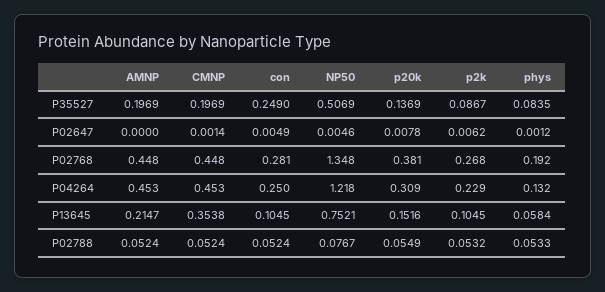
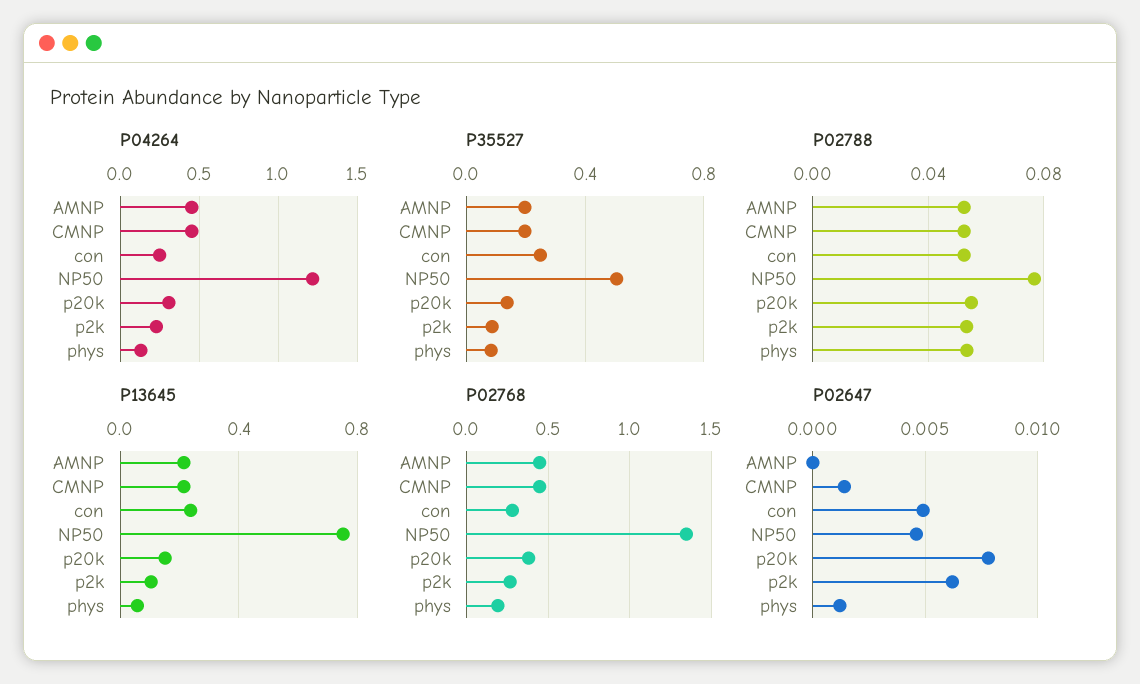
P13645, CMNP: 0.3538 -> 0.2
P13645, con: 0.1045 -> 0.25

